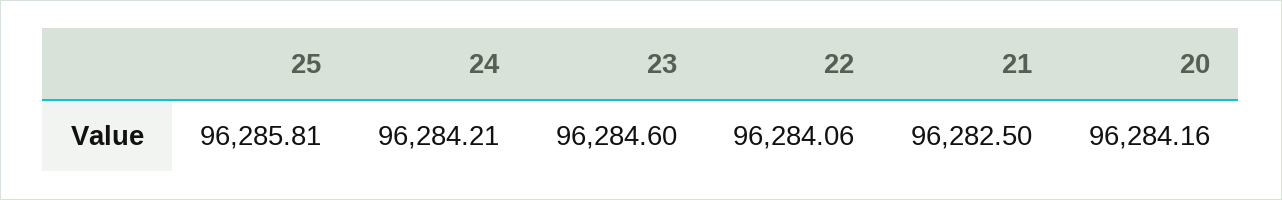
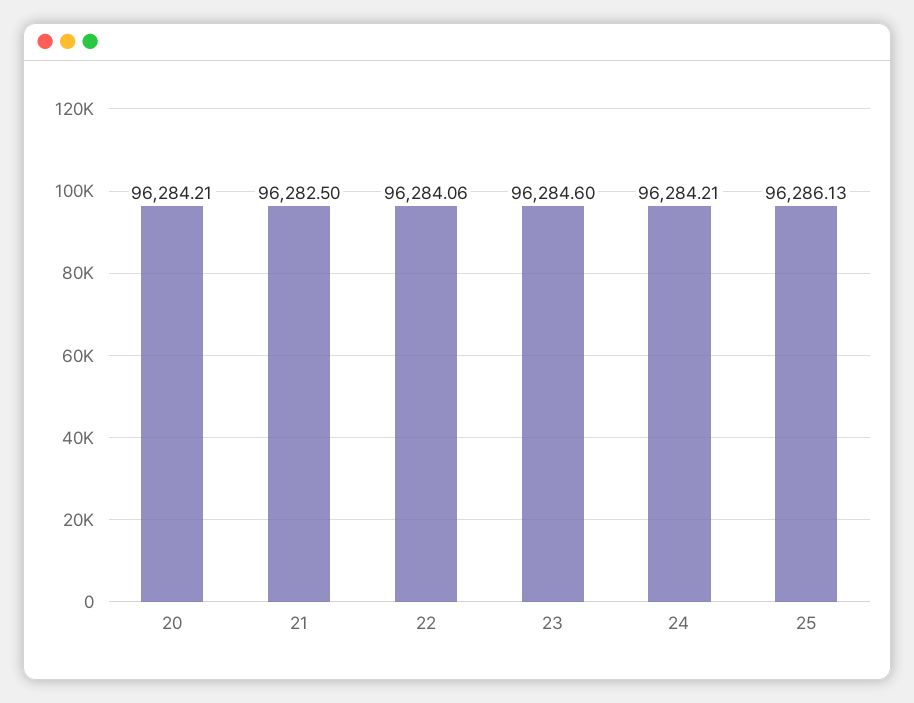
25: 96285.81 -> 96286.13
20: 96284.16 -> 96284.21

